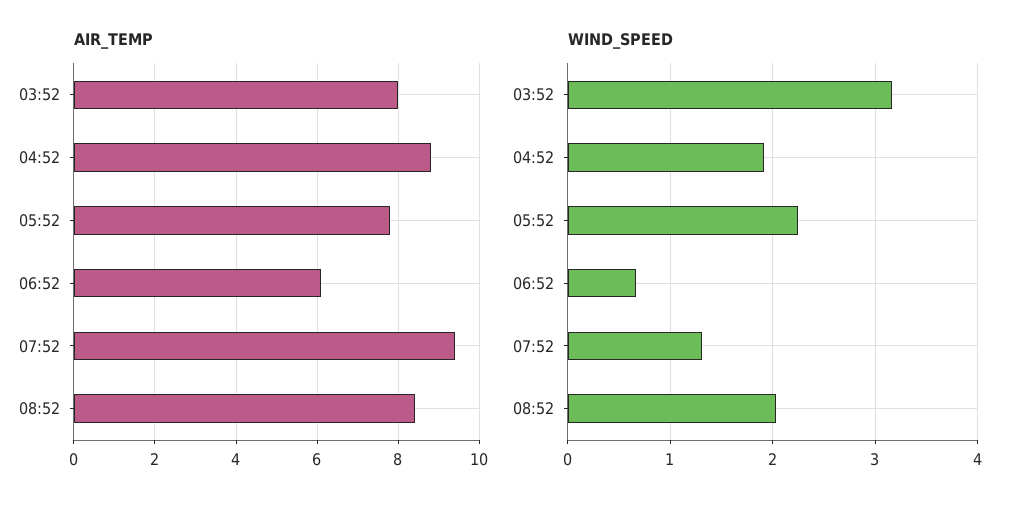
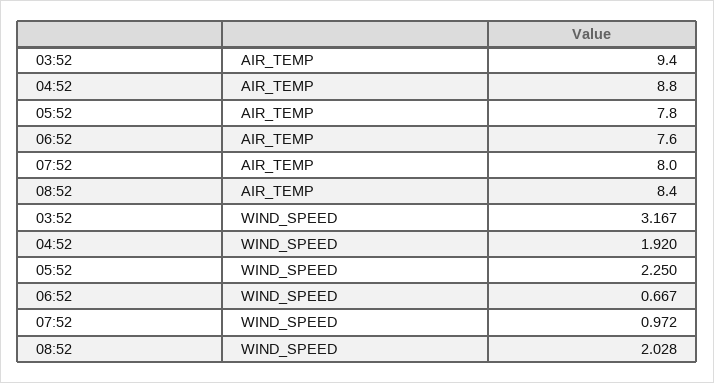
AIR_TEMP, 03:52: 8 -> 9.4
AIR_TEMP, 06:52: 6 -> 7.6
AIR_TEMP, 07:52: 9.5 -> 8
WIND_SPEED, 07:52: 1.3 -> 0.972

